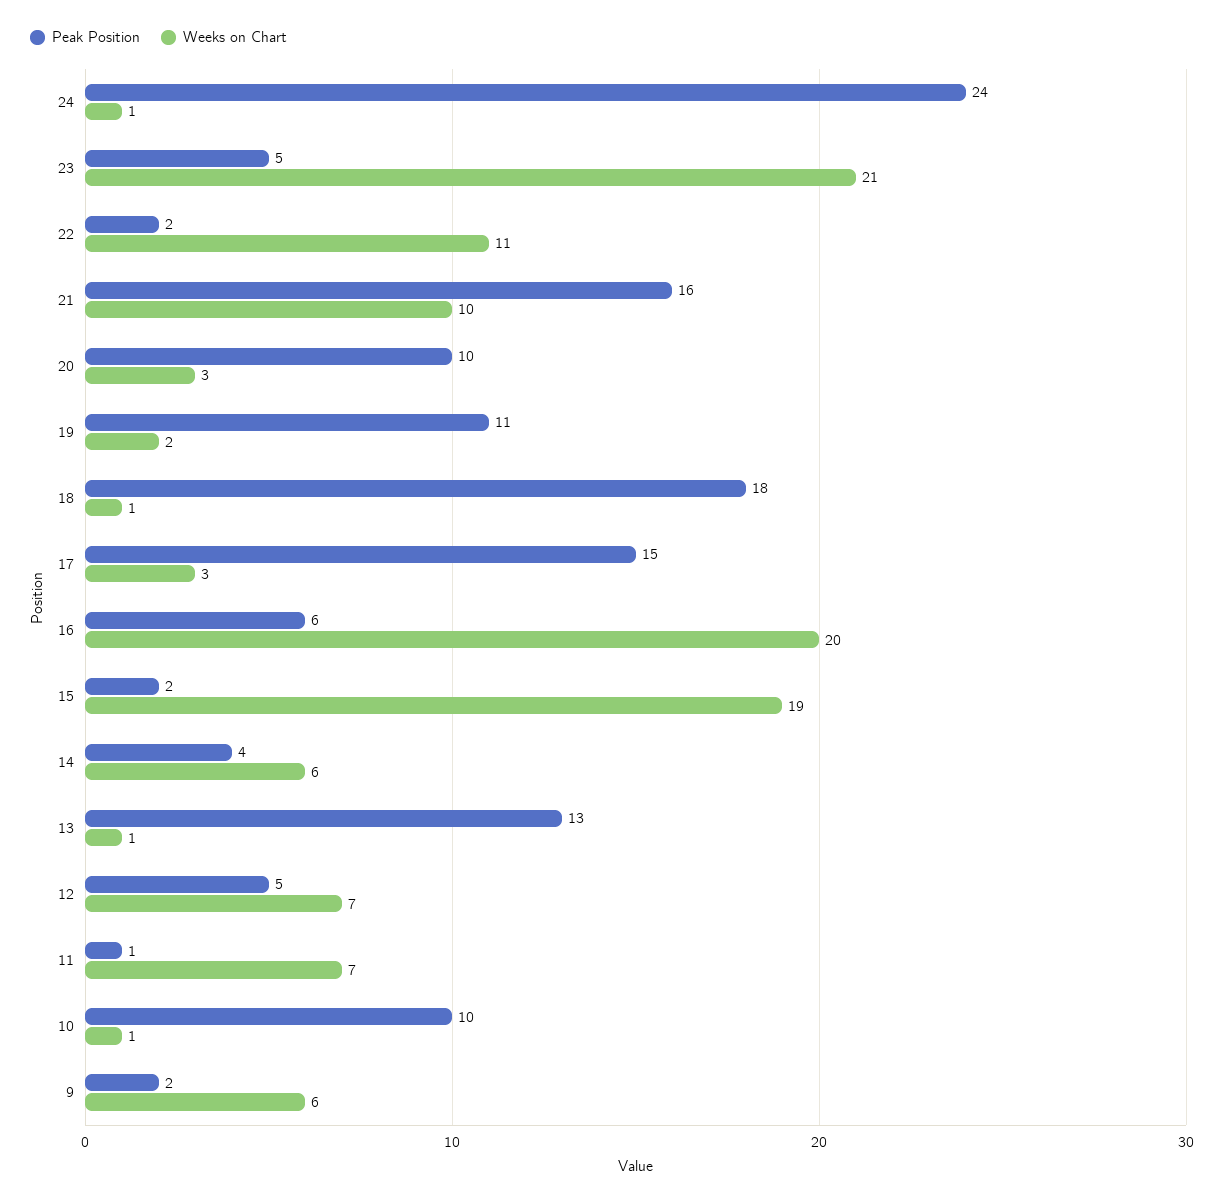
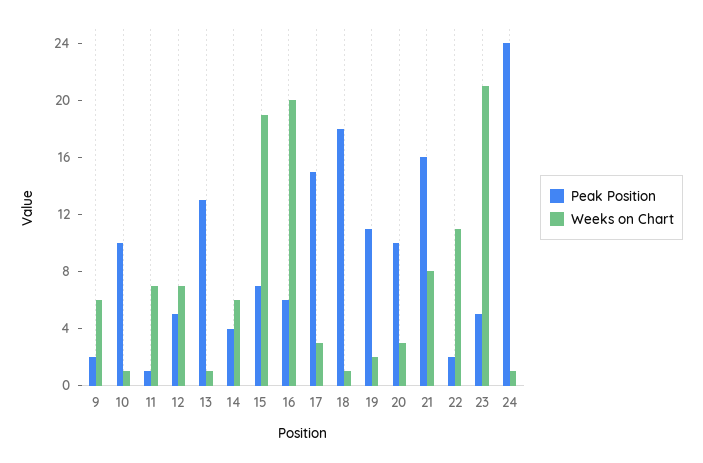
Weeks on Chart, 21: 10 -> 8
Peak Position, 15: 2 -> 7

